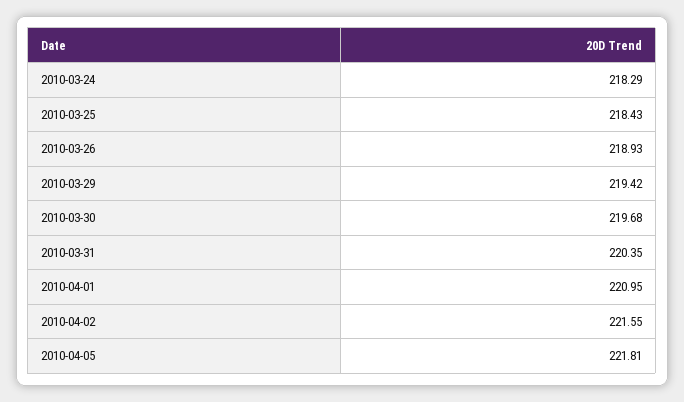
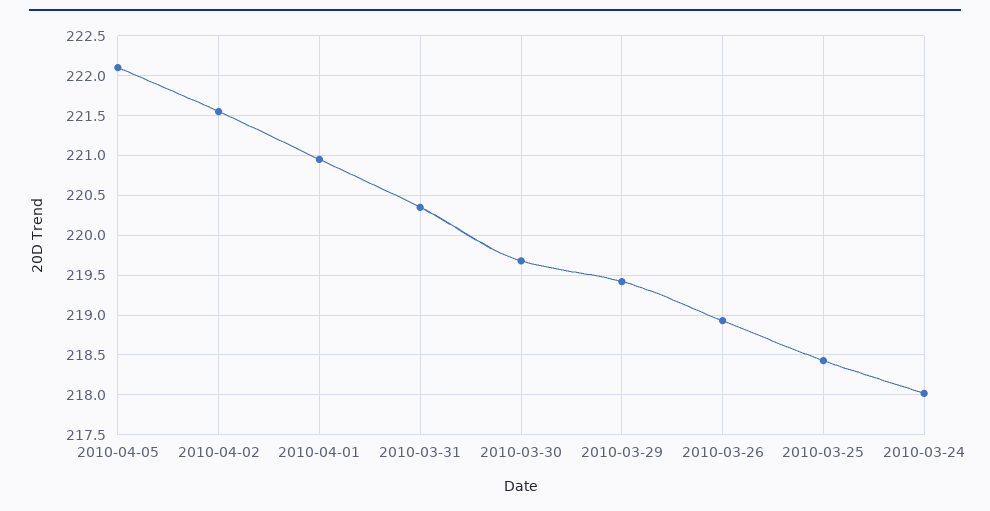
2010-03-24: 218.29 -> 218
2010-04-05: 221.81 -> 222.1

